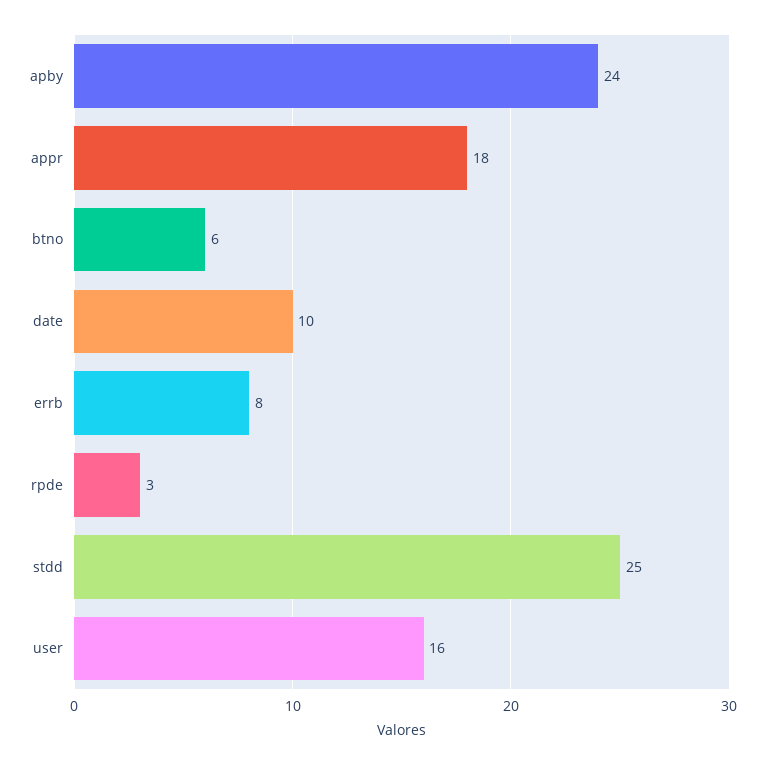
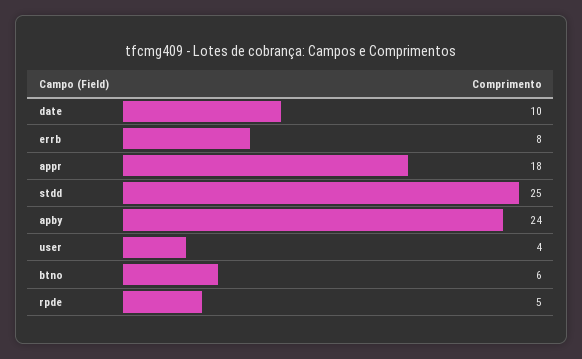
rpde: 3 -> 5
user: 16 -> 4

